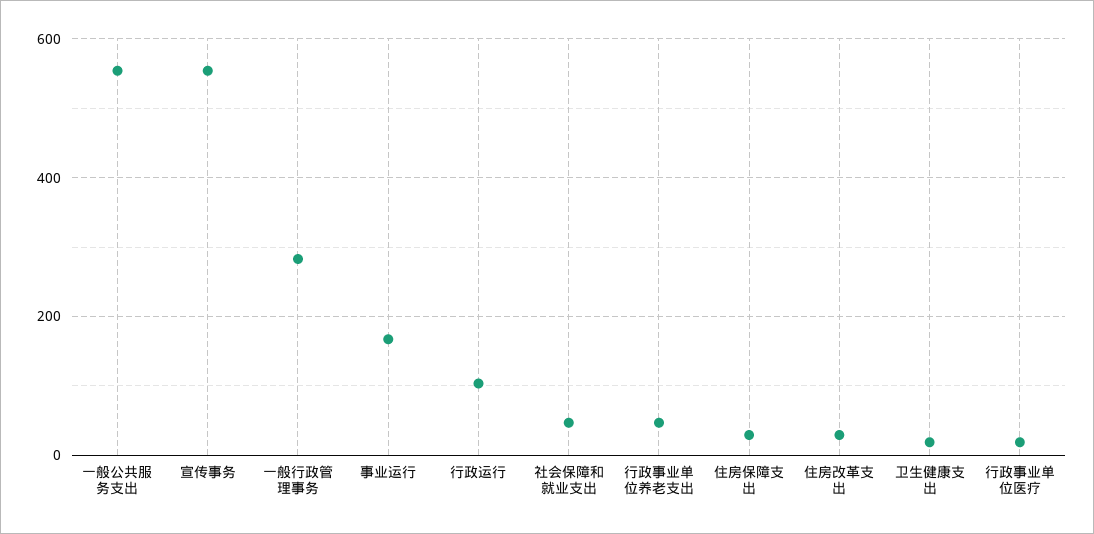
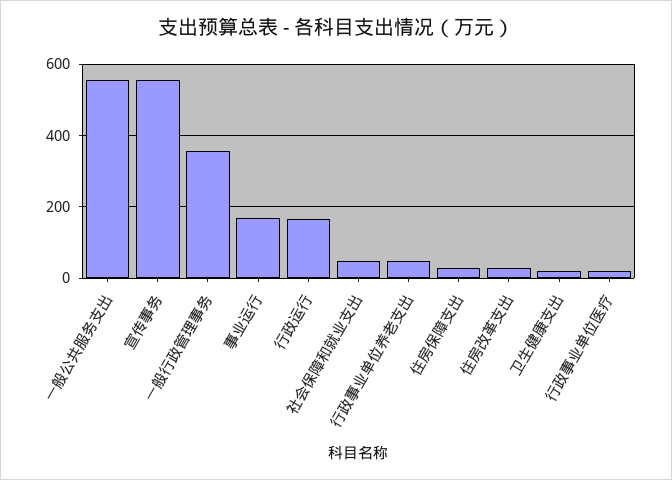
一般行政管理事务: 280 -> 360
行政运行: 100 -> 160

